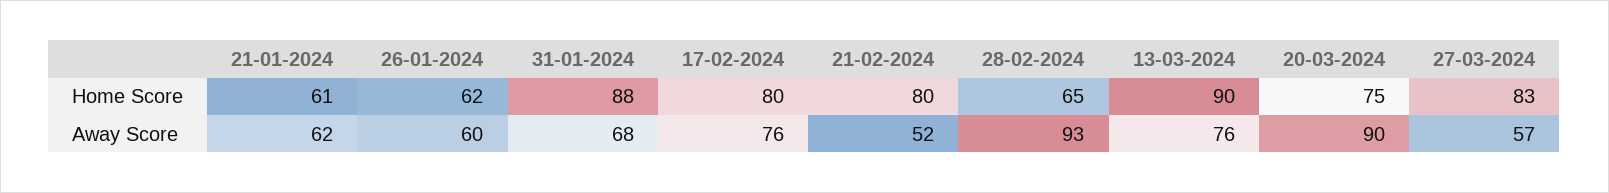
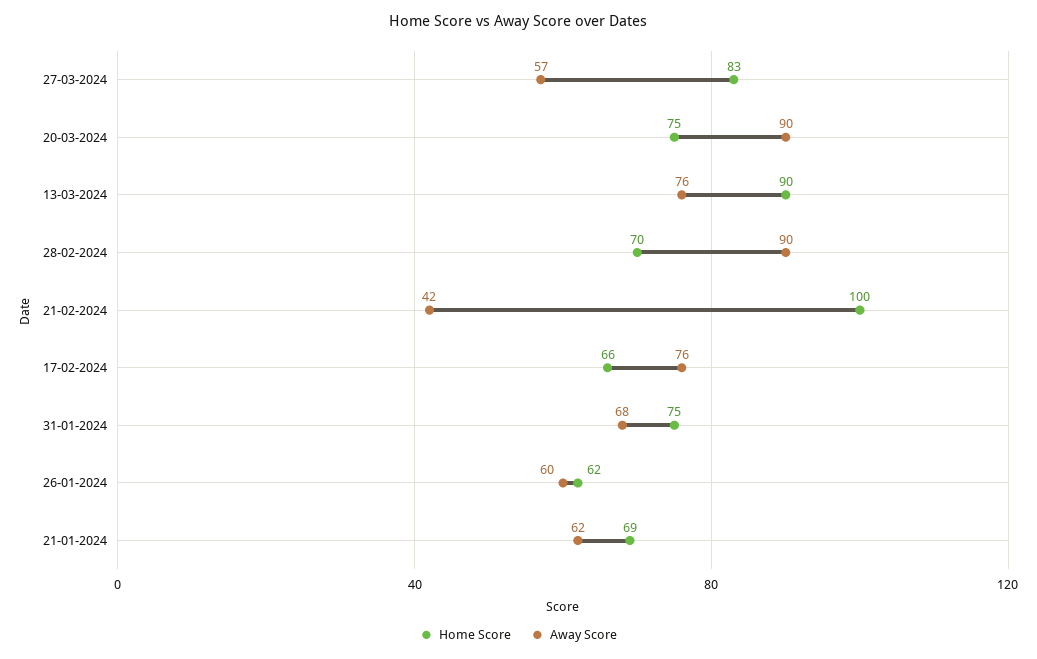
Home Score, 21-01-2024: 61 -> 69
Home Score, 31-01-2024: 88 -> 75
Home Score, 17-02-2024: 80 -> 66
Home Score, 21-02-2024: 80 -> 100
Home Score, 28-02-2024: 65 -> 70
Away Score, 21-02-2024: 52 -> 42
Away Score, 28-02-2024: 93 -> 90

